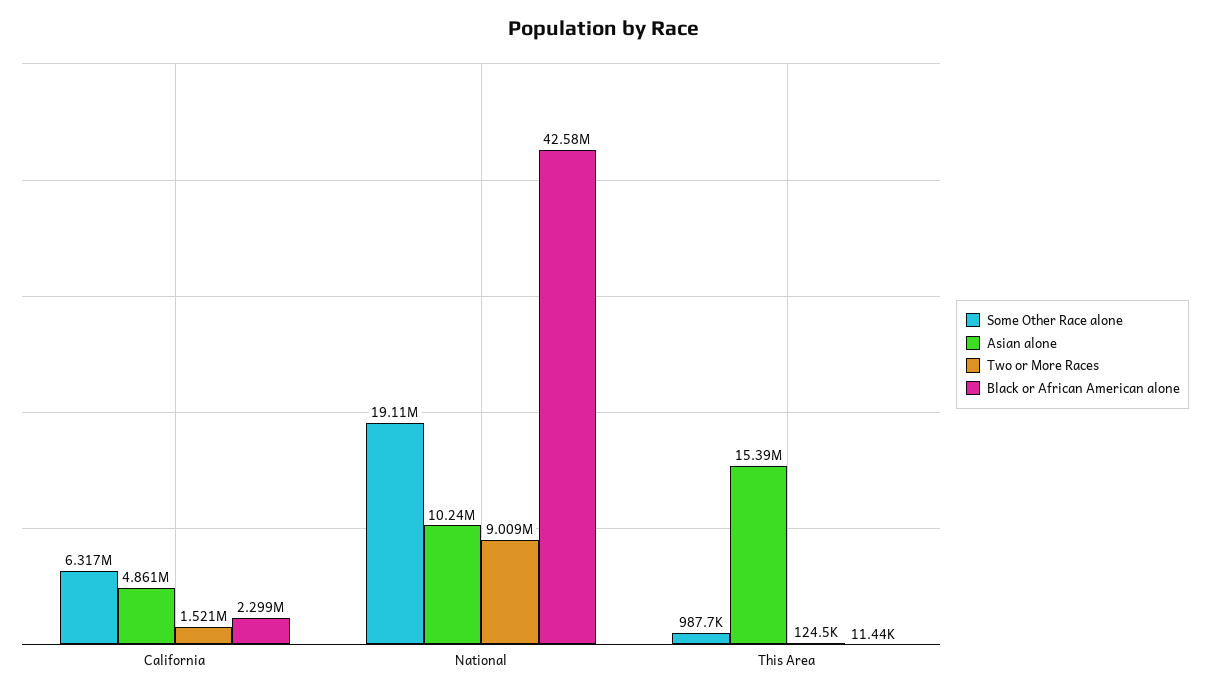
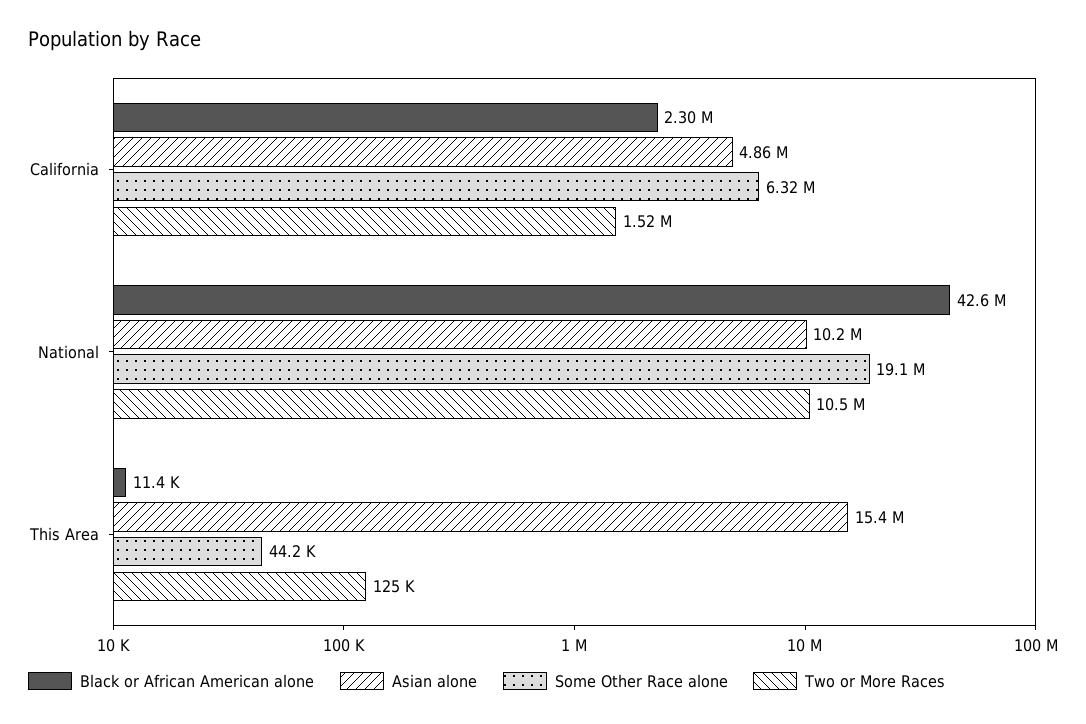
Two or More Races, National: 9009000 -> 10500000
Some Other Race alone, This Area: 987700 -> 44200

